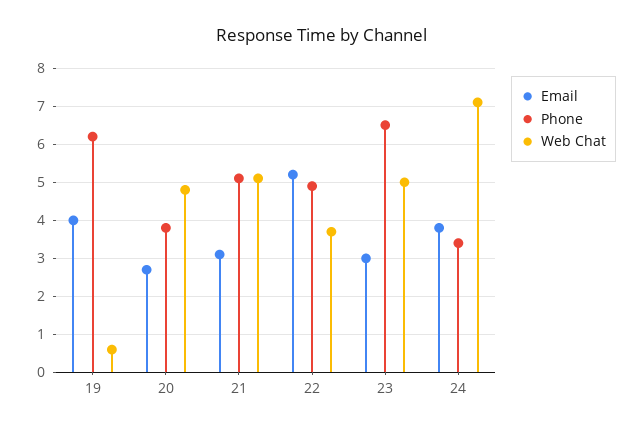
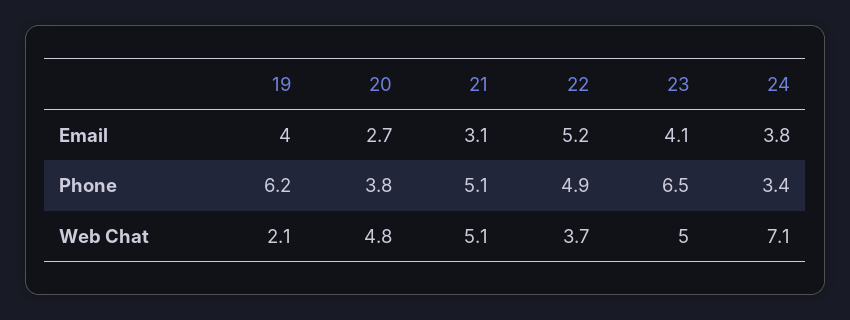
Web Chat, 19: 0.5 -> 2.1
Email, 23: 3 -> 4.1

